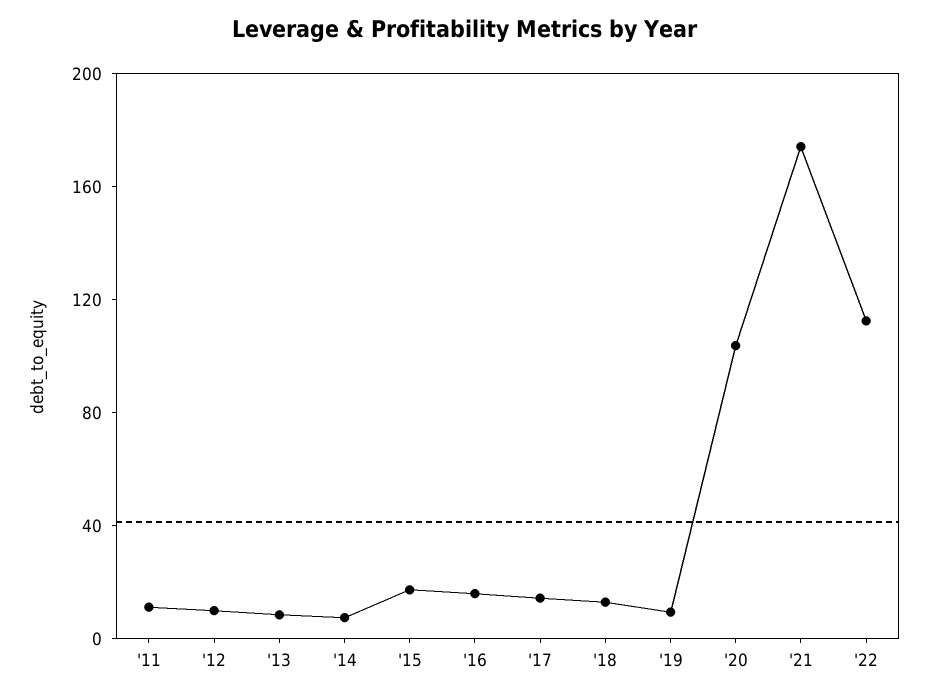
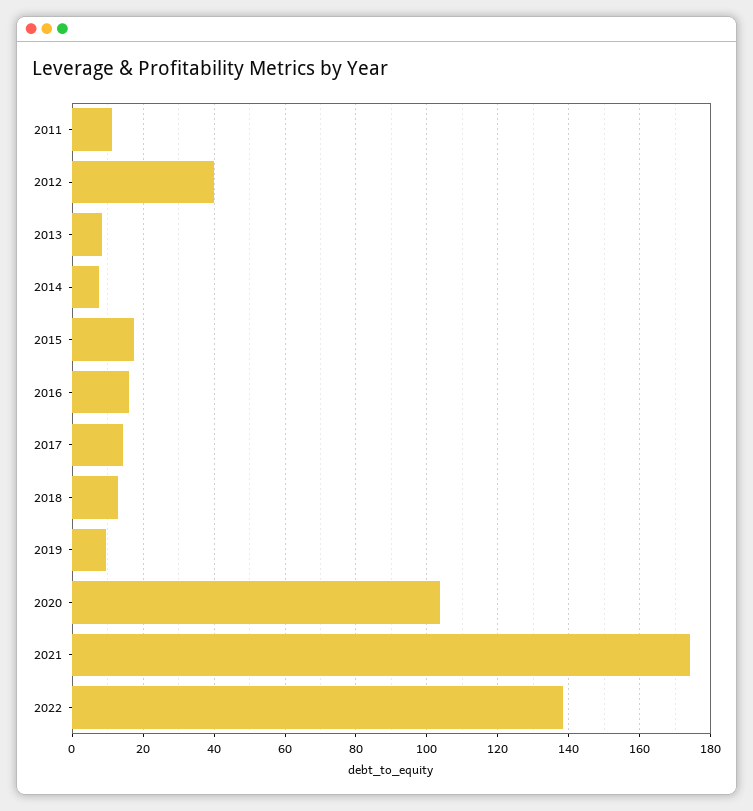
'12: 10 -> 40
'22: 110 -> 138

